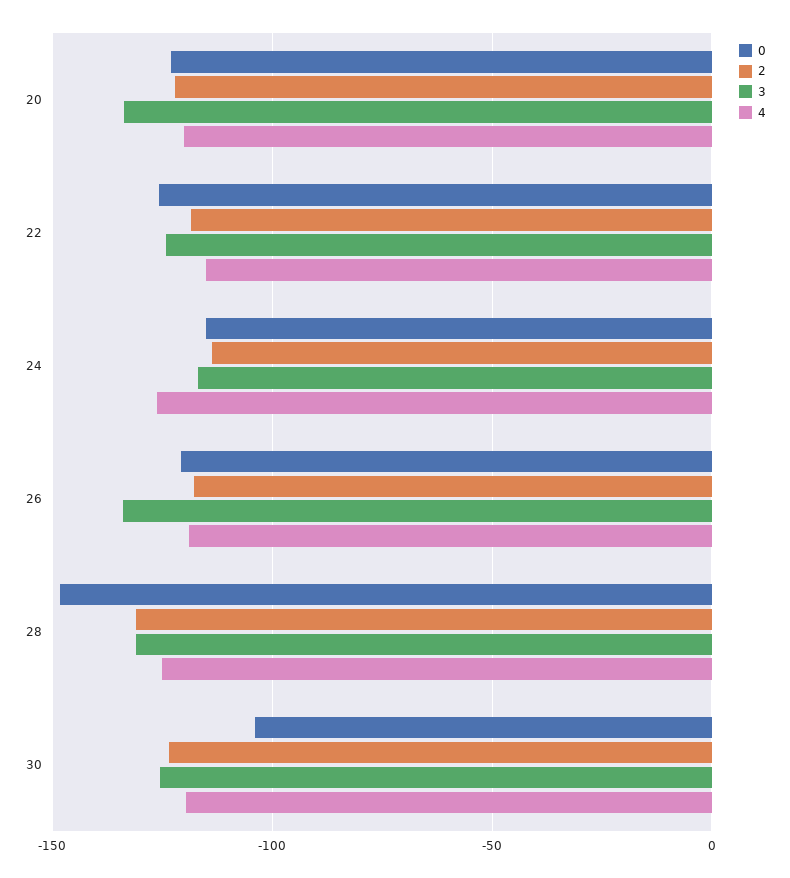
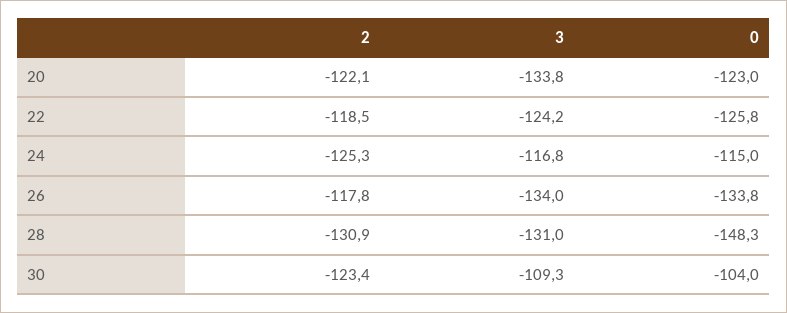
4, 20: -120 -> none
4, 22: -115 -> none
2, 24: -115 -> -125.3
4, 24: -125 -> none
0, 26: -120 -> -133.8
4, 26: -120 -> none
4, 28: -125 -> none
3, 30: -125 -> -109.3
4, 30: -120 -> none

